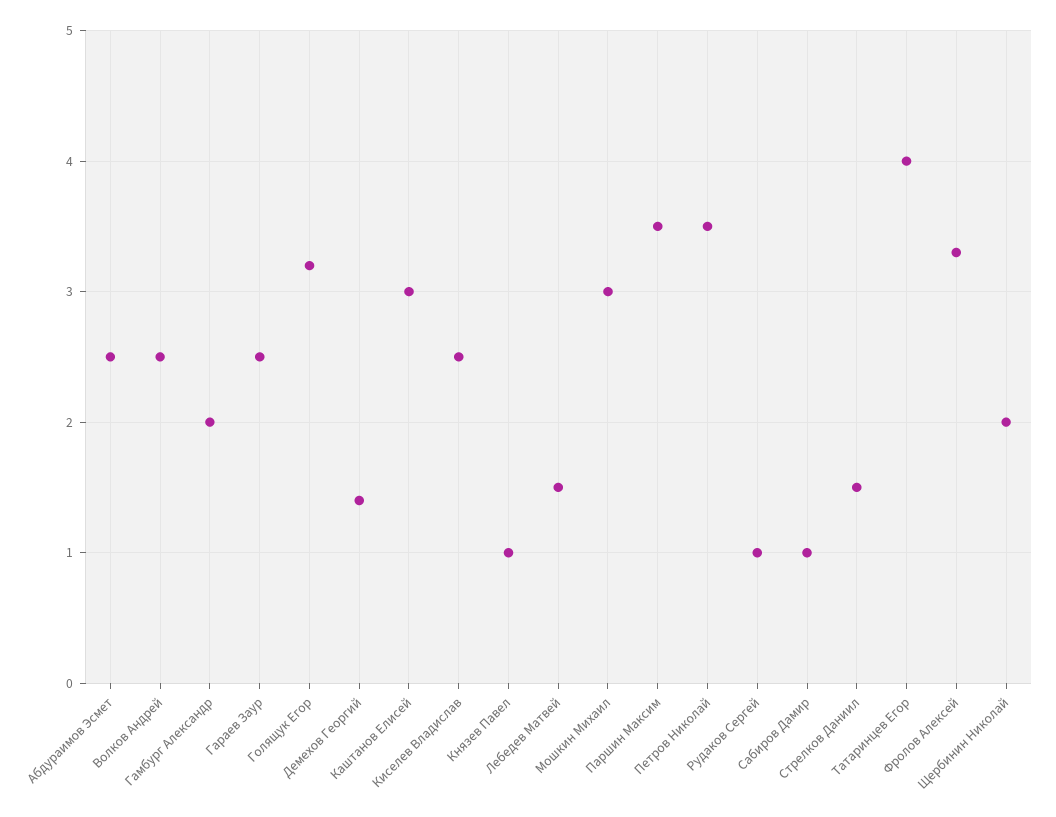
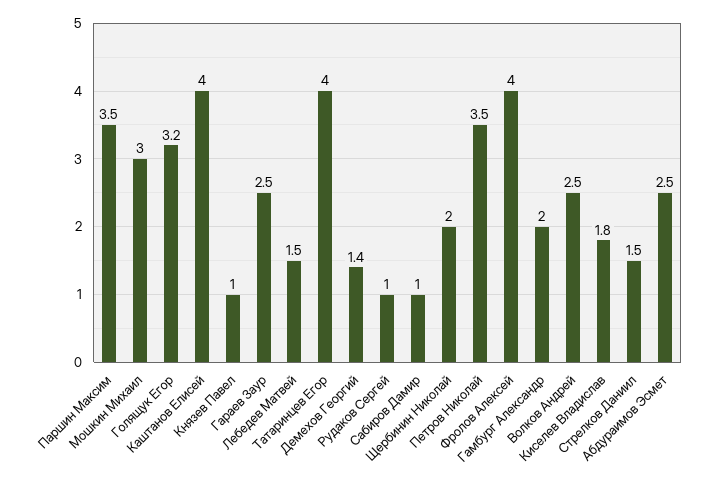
Каштанов Елисей: 3 -> 4
Киселев Владислав: 2.5 -> 1.8
Фролов Алексей: 3.3 -> 4

